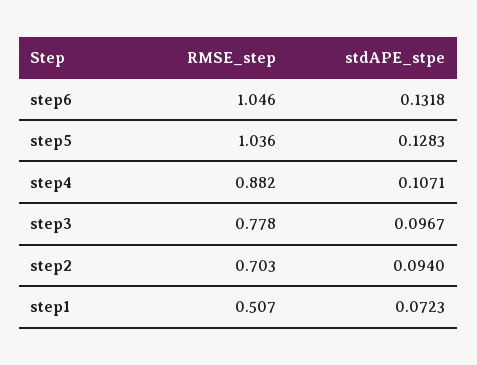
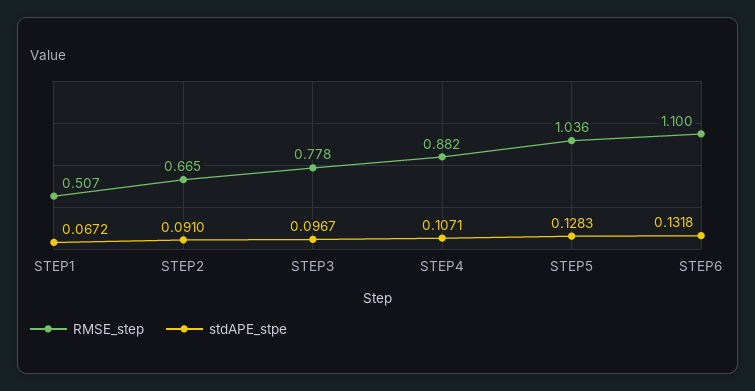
RMSE_step, step6: 1.046 -> 1.1
RMSE_step, step2: 0.703 -> 0.665
stdAPE_stpe, step2: 0.094 -> 0.091
stdAPE_stpe, step1: 0.0723 -> 0.0672

